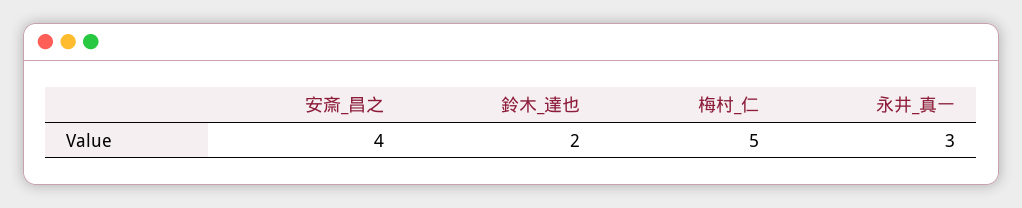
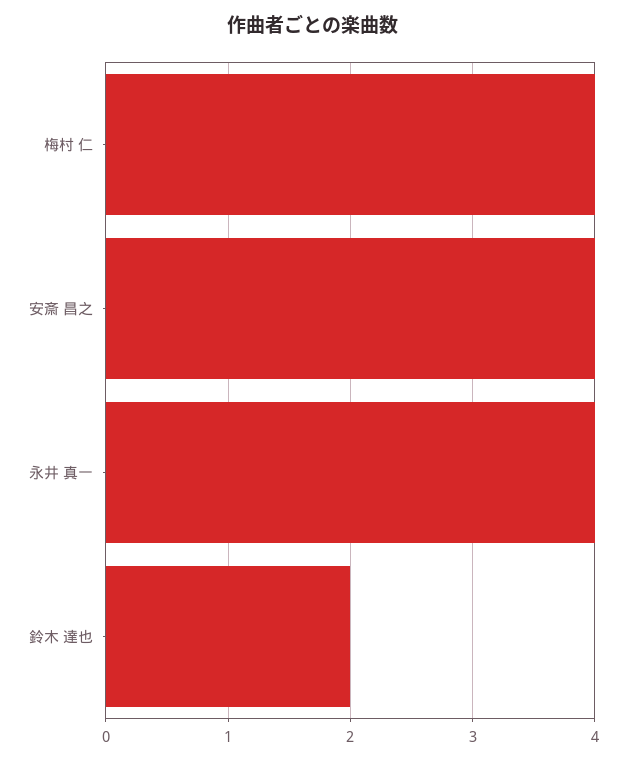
梅村_仁: 5 -> 4
永井_真一: 3 -> 4

